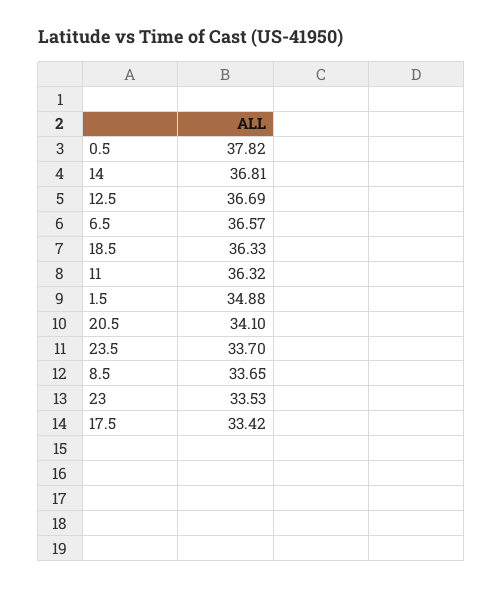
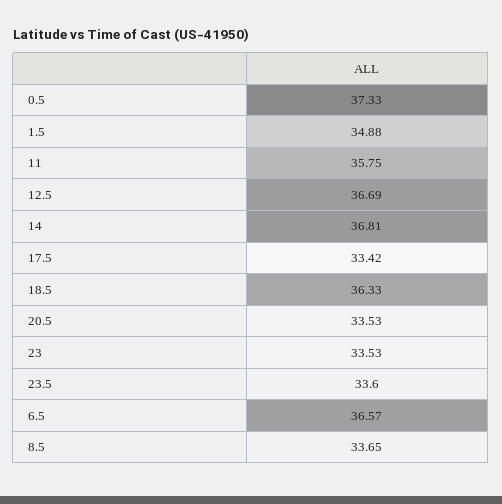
0.5: 37.82 -> 37.33
11: 36.32 -> 35.75
20.5: 34.1 -> 33.53
23.5: 33.7 -> 33.6

